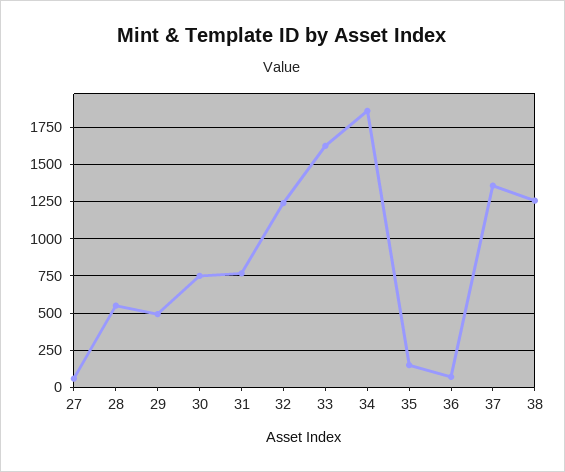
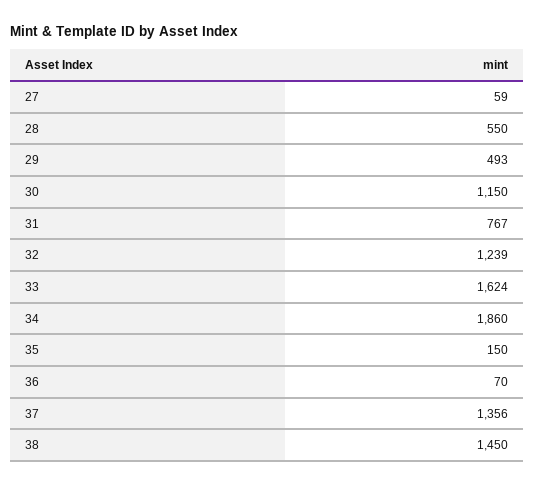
30: 750 -> 1150
38: 1250 -> 1450

